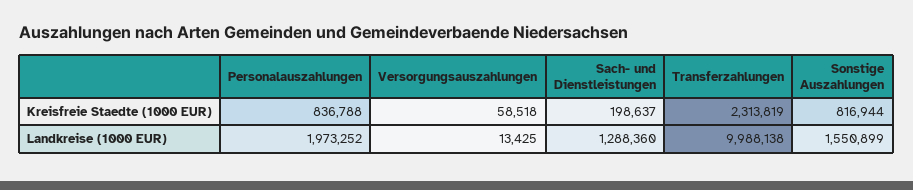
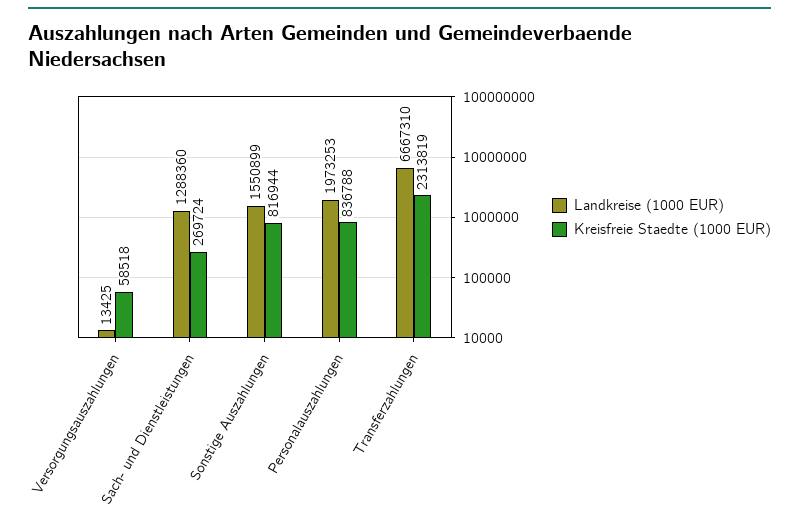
Kreisfreie Staedte (1000 EUR), Sach- und Dienstleistungen: 198637 -> 269724
Landkreise (1000 EUR), Personalauszahlungen: 1973252 -> 1973253
Landkreise (1000 EUR), Transferzahlungen: 9988138 -> 6667310

